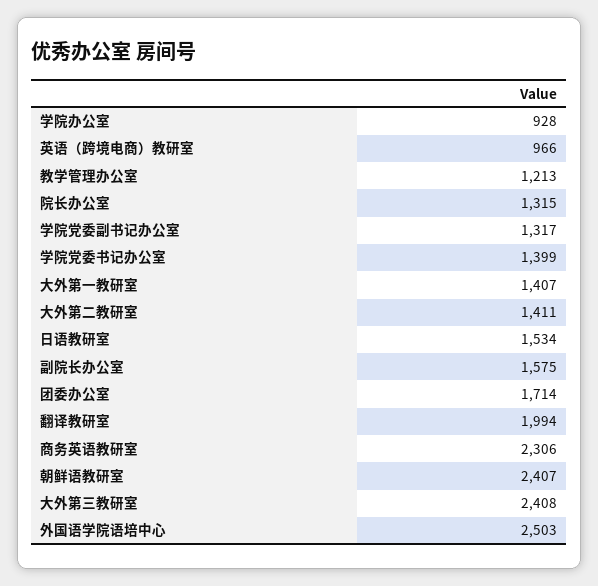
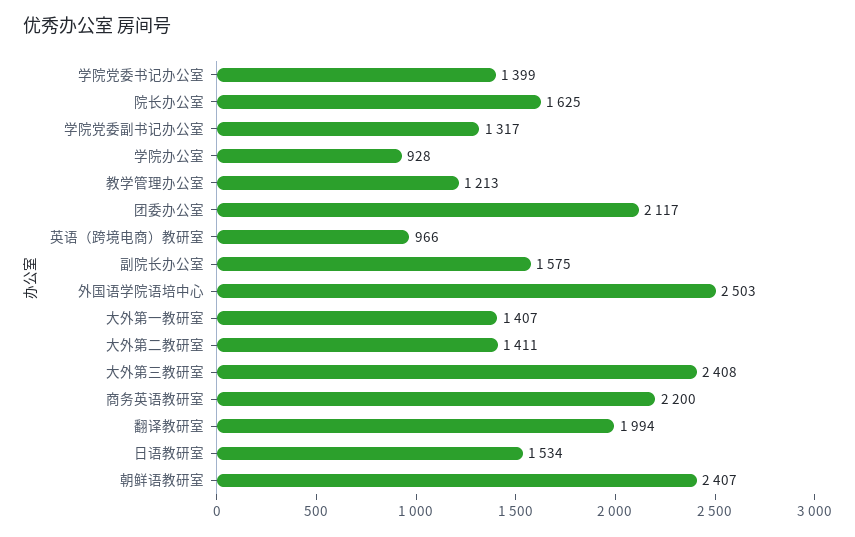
院长办公室: 1315 -> 1625
团委办公室: 1714 -> 2117
商务英语教研室: 2306 -> 2200

